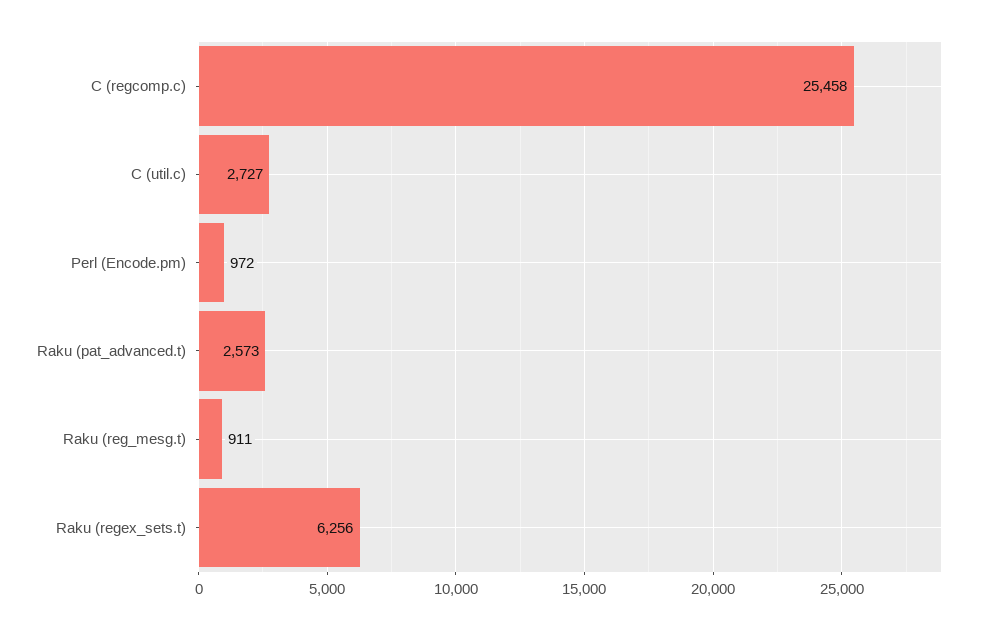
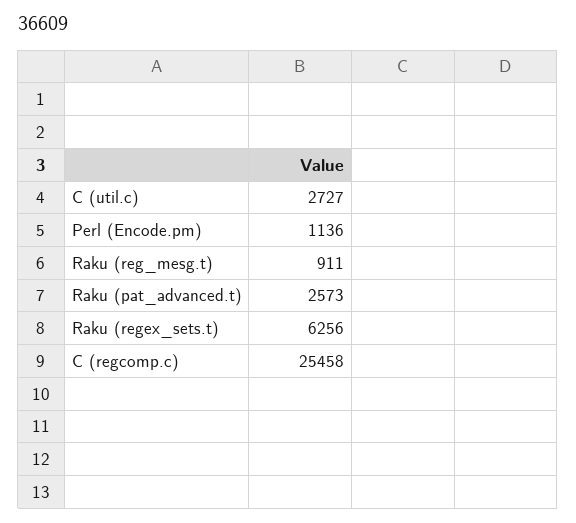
Perl (Encode.pm): 972 -> 1136

